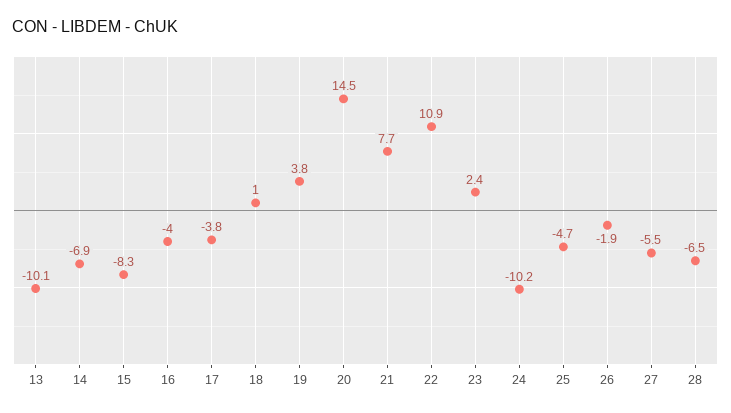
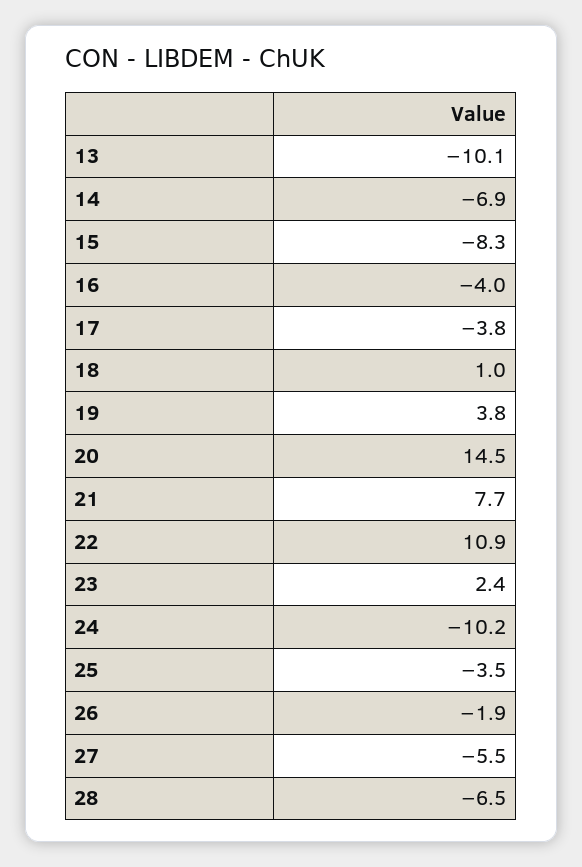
25: -4.7 -> -3.5

